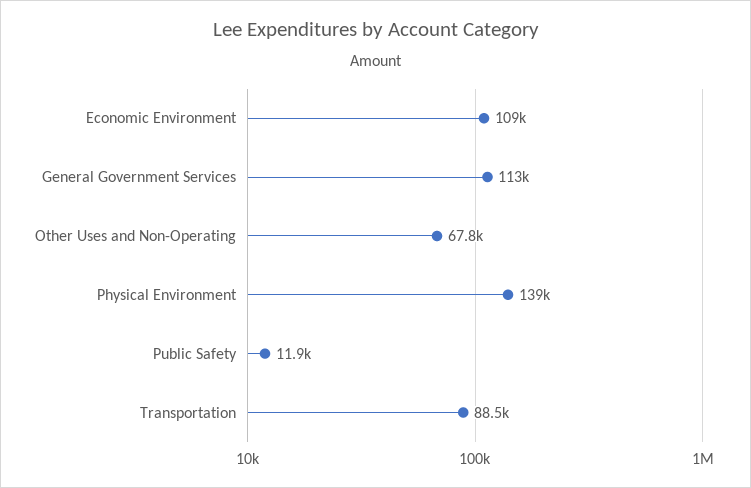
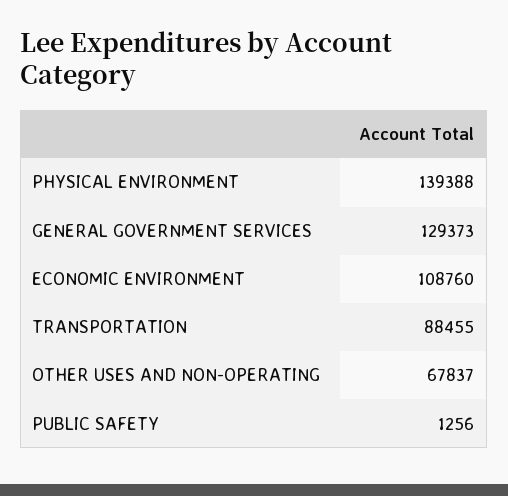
General Government Services: 113000 -> 129373
Public Safety: 11900 -> 1256

